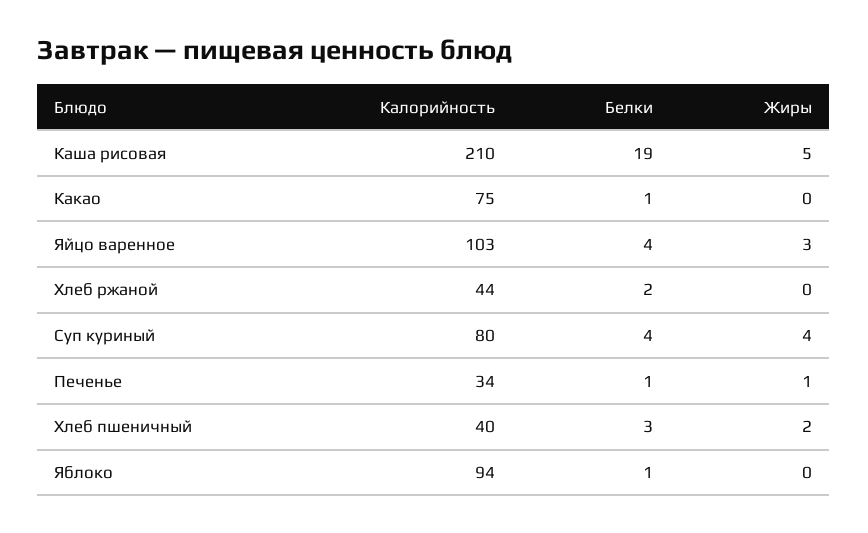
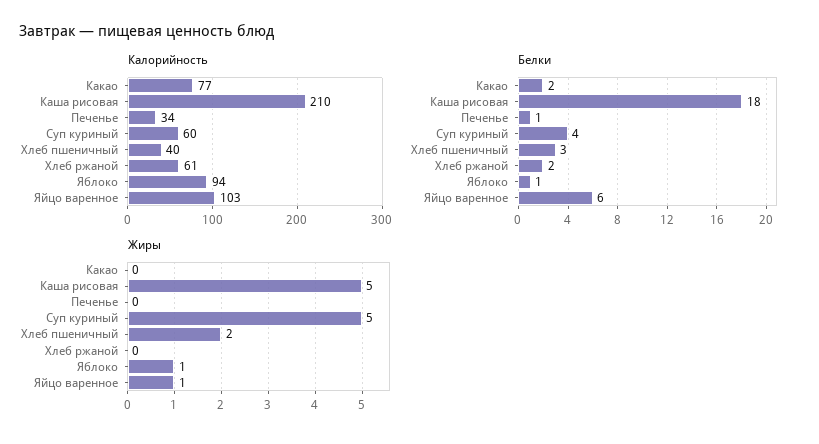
Белки, Каша рисовая: 19 -> 18
Калорийность, Какао: 75 -> 77
Белки, Какао: 1 -> 2
Белки, Яйцо варенное: 4 -> 6
Жиры, Яйцо варенное: 3 -> 1
Калорийность, Хлеб ржаной: 44 -> 61
Калорийность, Суп куриный: 80 -> 60
Жиры, Суп куриный: 4 -> 5
Жиры, Печенье: 1 -> 0
Жиры, Яблоко: 0 -> 1

